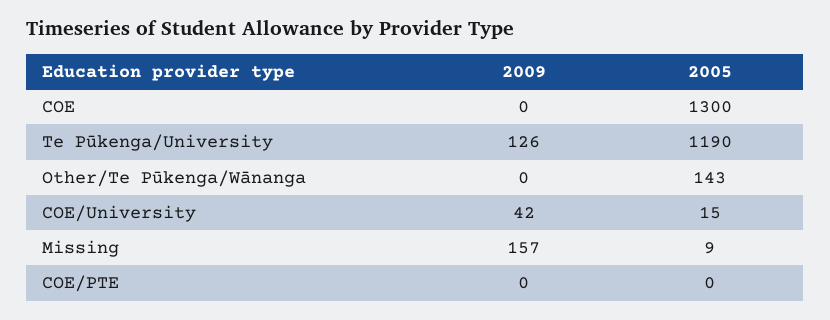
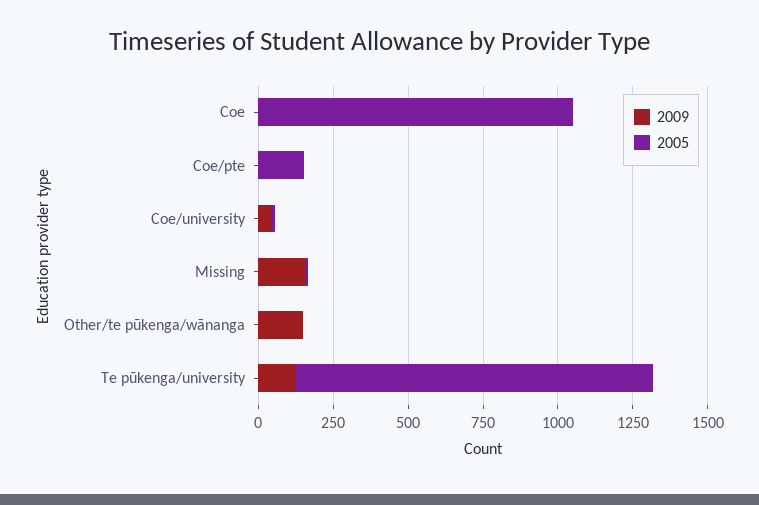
2005, COE: 1300 -> 1050
2009, Other/Te Pūkenga/Wānanga: 0 -> 150
2005, Other/Te Pūkenga/Wānanga: 143 -> 0
2005, COE/PTE: 0 -> 150

